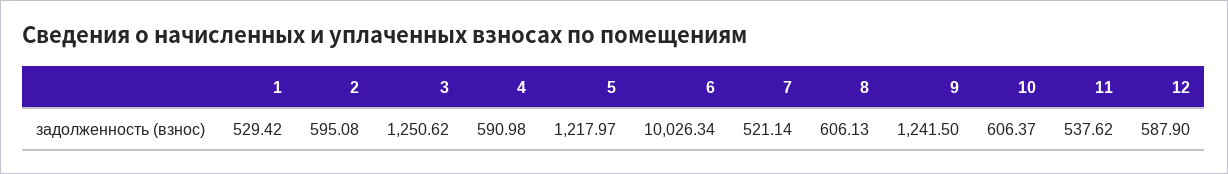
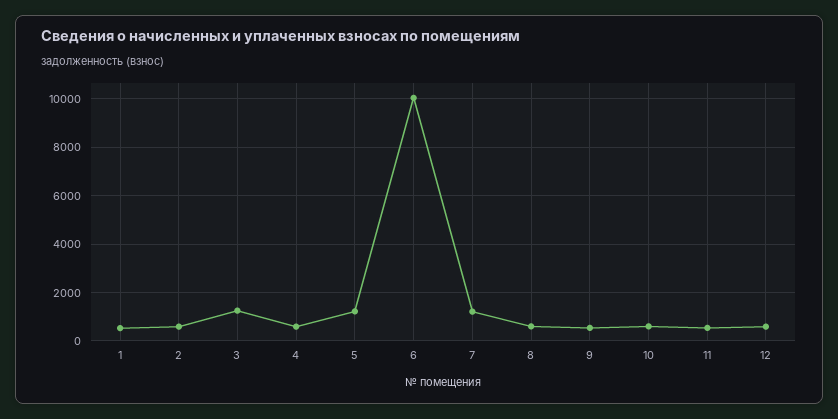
7: 521.14 -> 1250
9: 1241.5 -> 500

